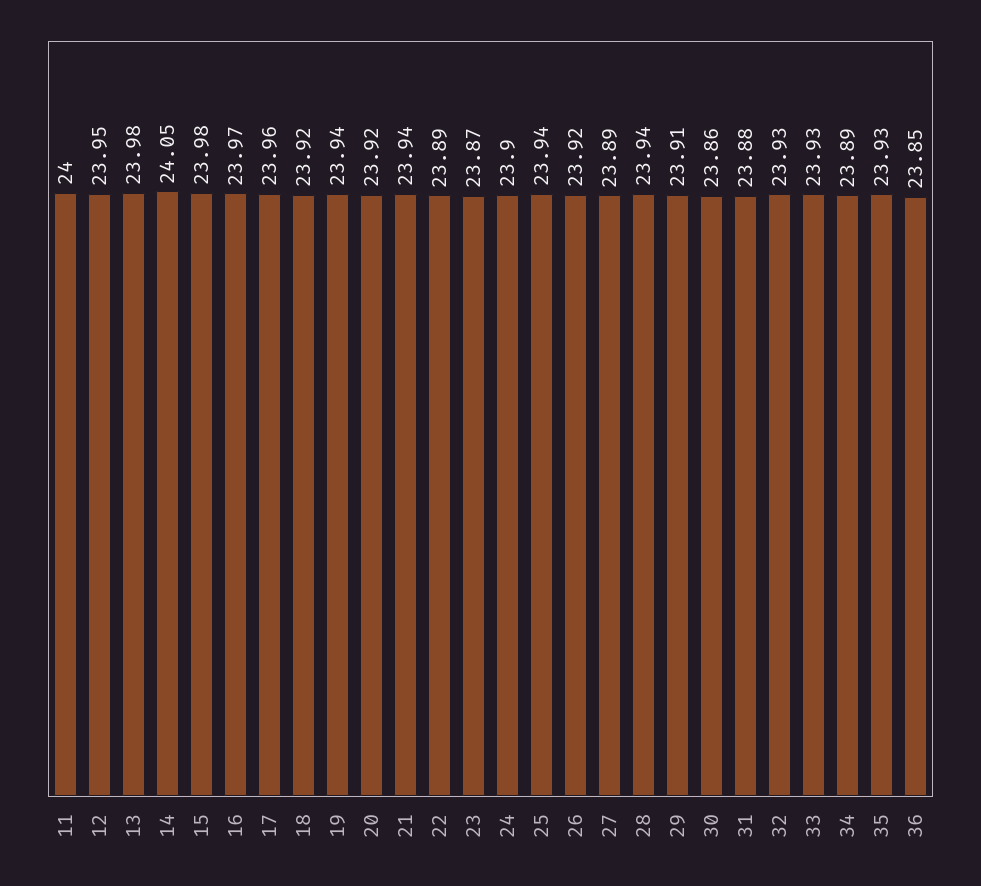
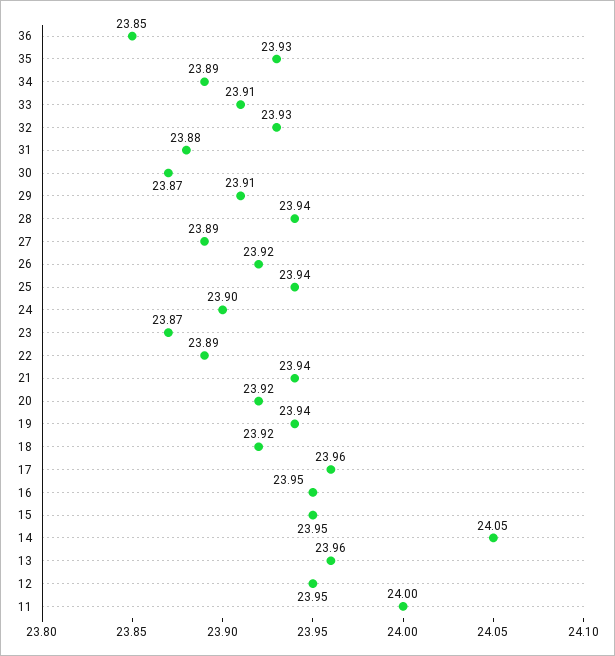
13: 23.98 -> 23.96
15: 23.98 -> 23.95
16: 23.97 -> 23.95
30: 23.86 -> 23.87
33: 23.93 -> 23.91

